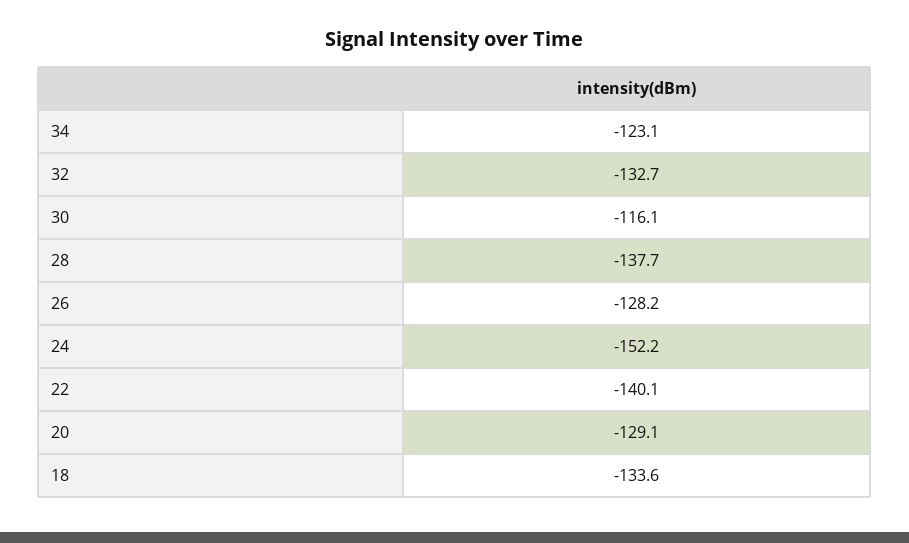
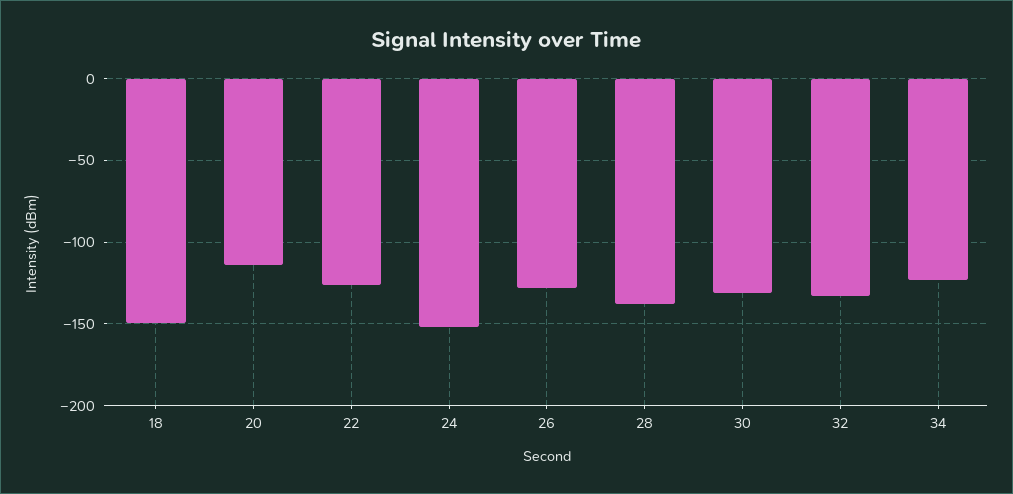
30: -116.1 -> -130
22: -140.1 -> -125
20: -129.1 -> -115
18: -133.6 -> -150

